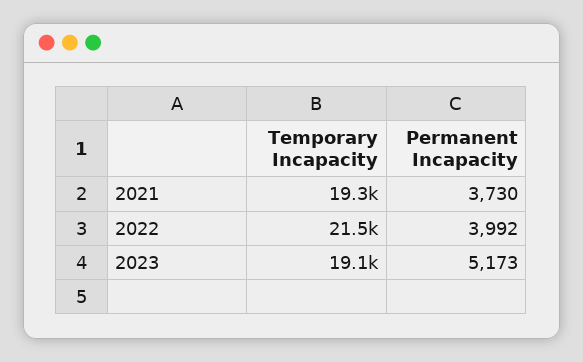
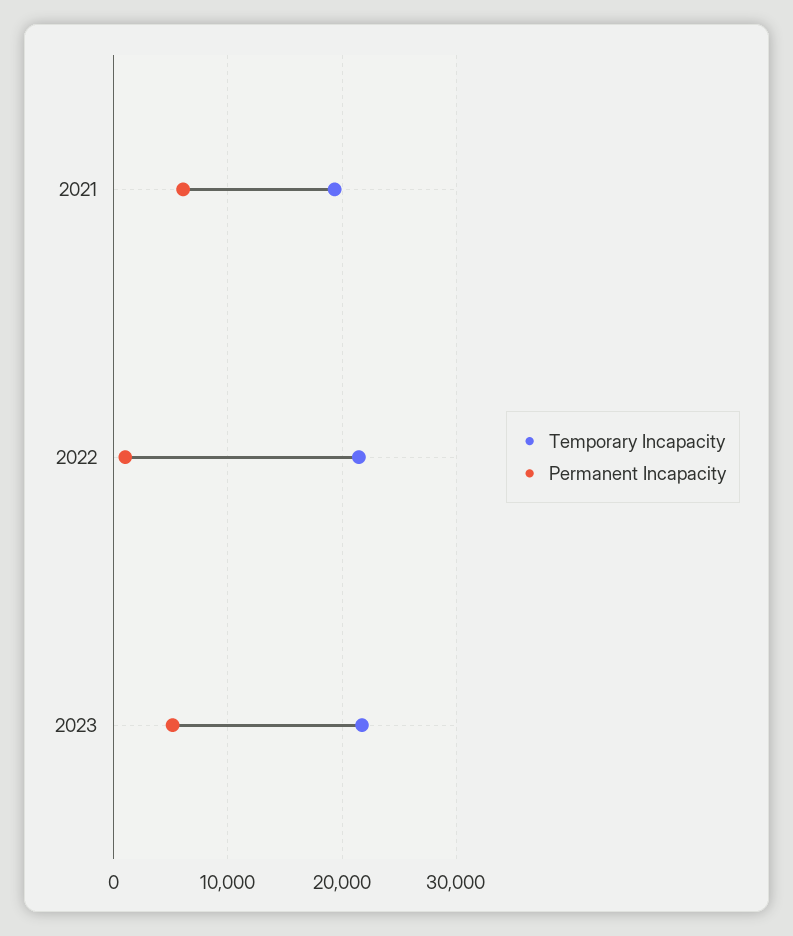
Permanent Incapacity, 2021: 3730 -> 6000
Permanent Incapacity, 2022: 3992 -> 1000
Temporary Incapacity, 2023: 19100 -> 22000

